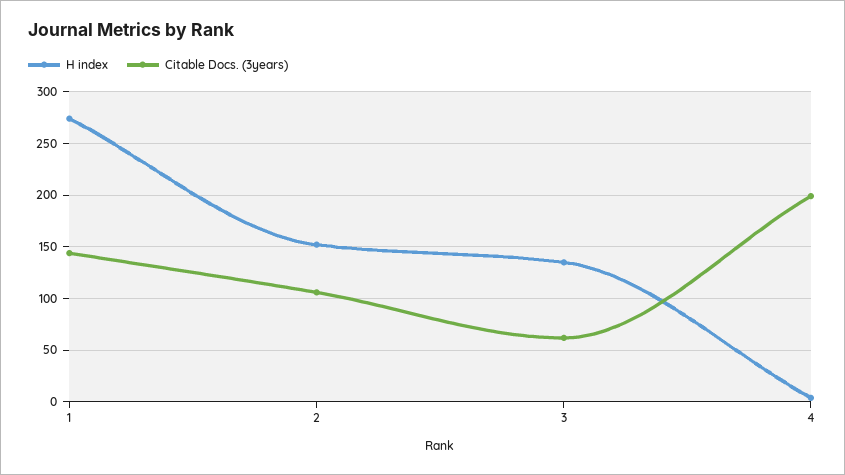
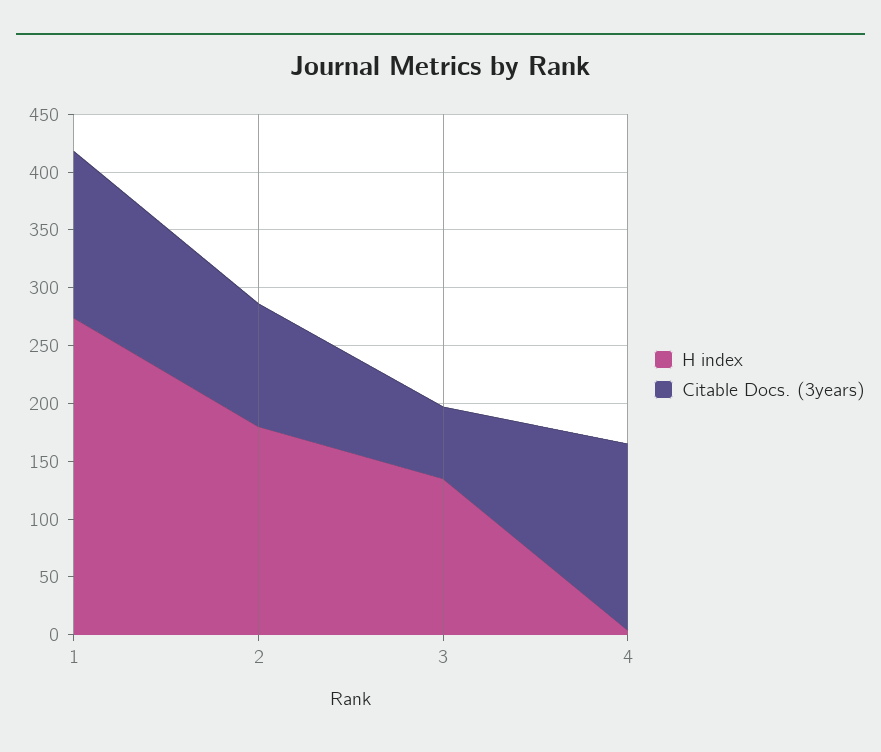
H index, 2: 150 -> 180
Citable Docs. (3years), 4: 200 -> 160

